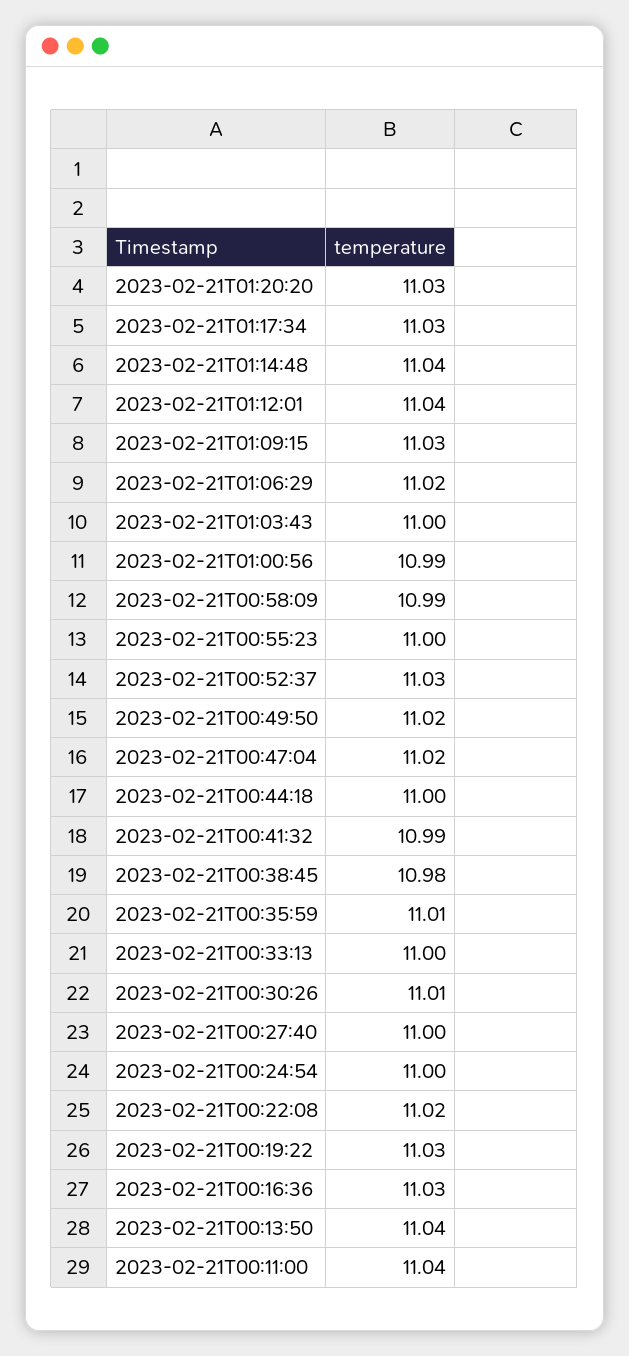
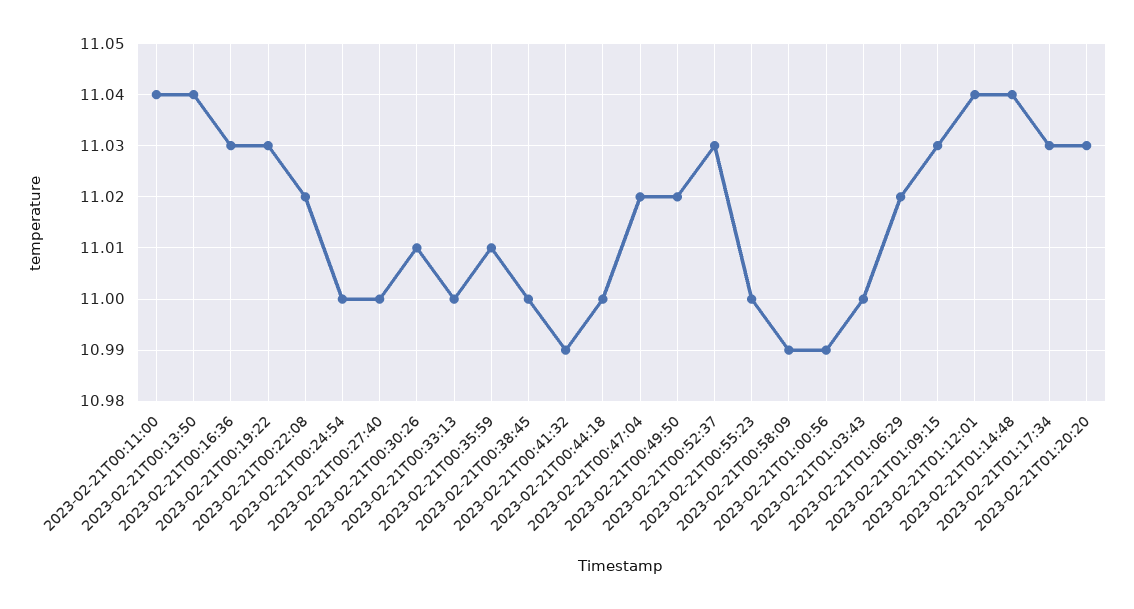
2023-02-21T00:38:45: 10.98 -> 11

